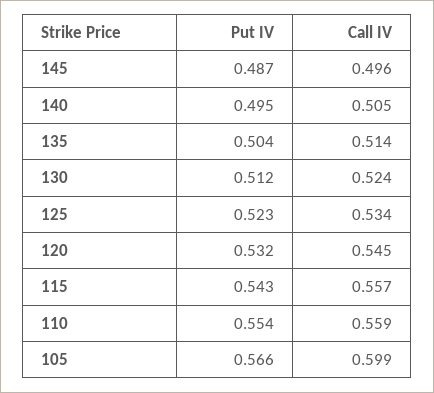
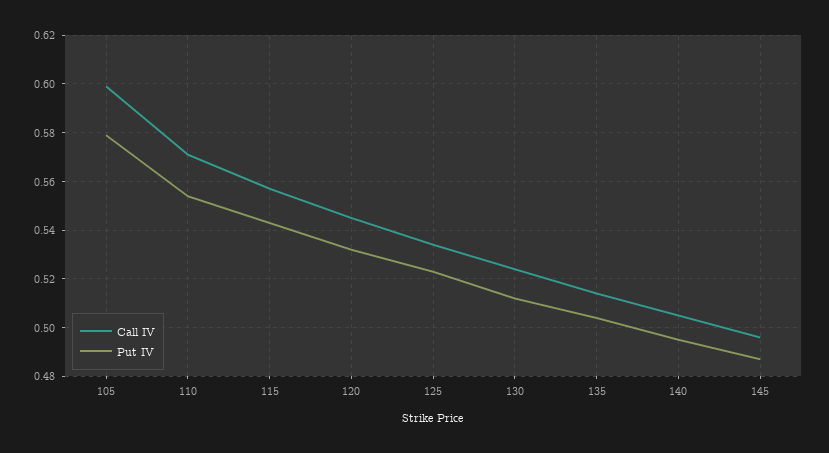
Call IV, 110: 0.559 -> 0.57
Put IV, 105: 0.566 -> 0.58

